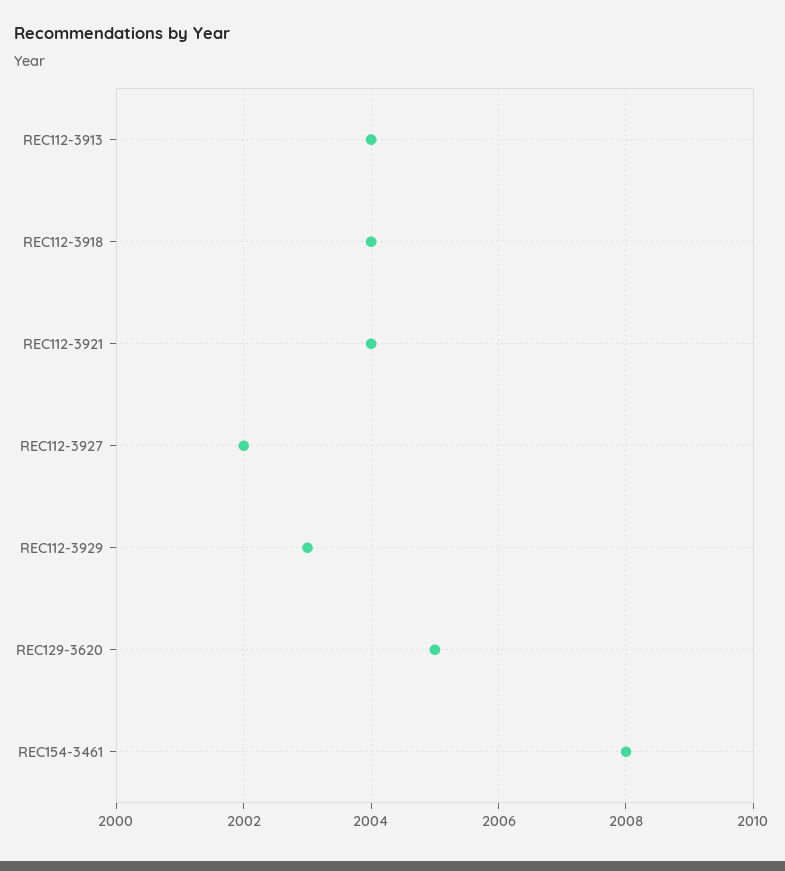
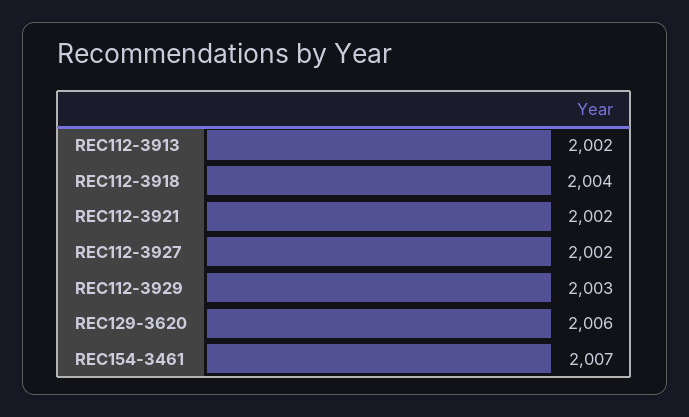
REC112-3913: 2004 -> 2002
REC112-3921: 2004 -> 2002
REC129-3620: 2005 -> 2006
REC154-3461: 2008 -> 2007

